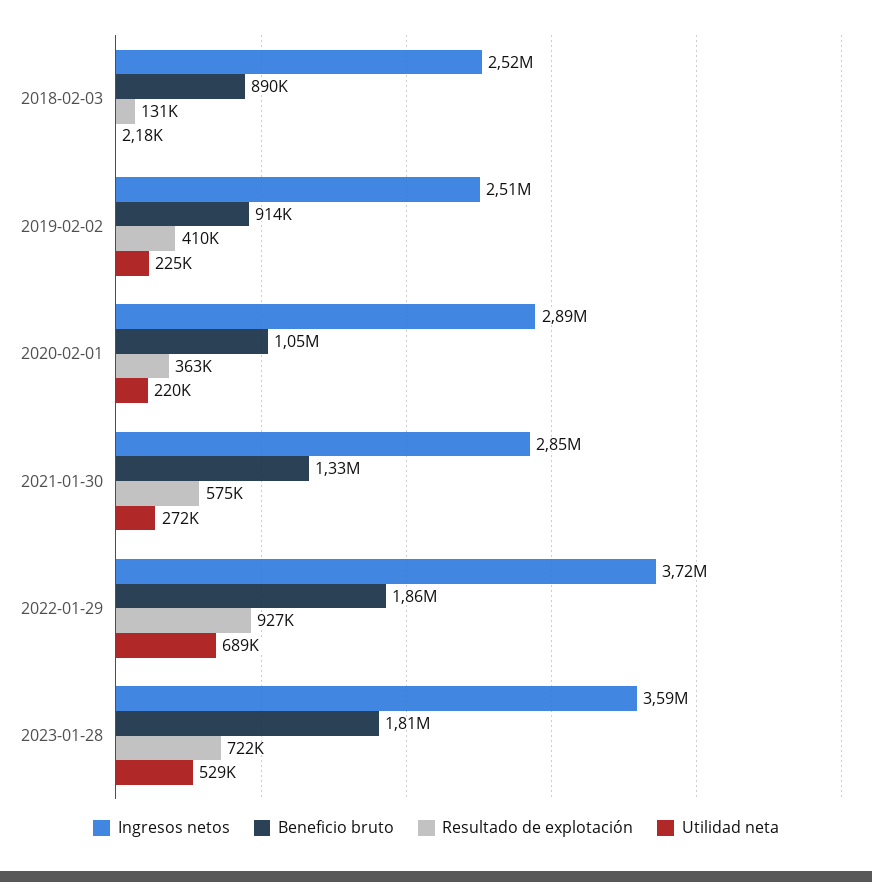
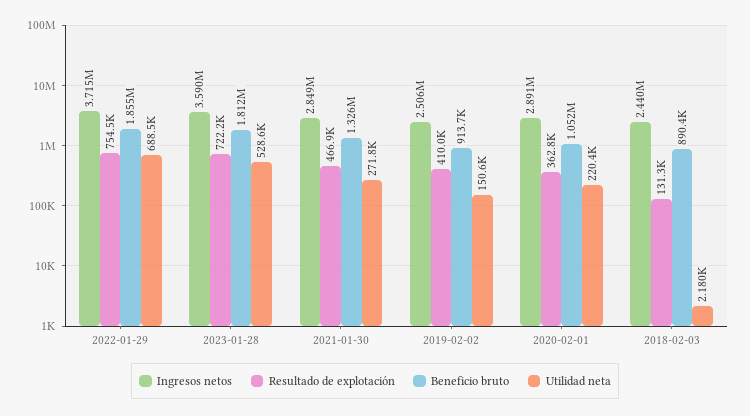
Ingresos netos, 2018-02-03: 2520000 -> 2440000
Utilidad neta, 2019-02-02: 225000 -> 150600
Resultado de explotación, 2021-01-30: 575000 -> 466900
Resultado de explotación, 2022-01-29: 927000 -> 754500

